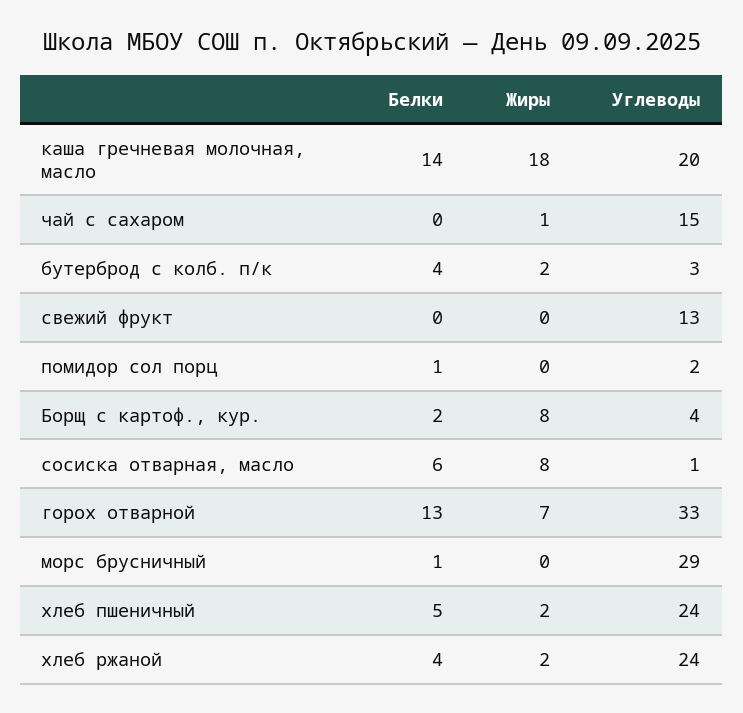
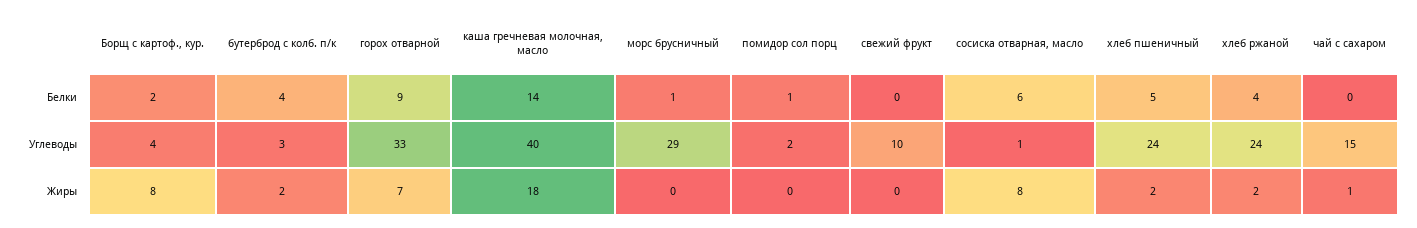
Углеводы, каша гречневая молочная, масло: 20 -> 40
Углеводы, свежий фрукт: 13 -> 10
Белки, горох отварной: 13 -> 9

